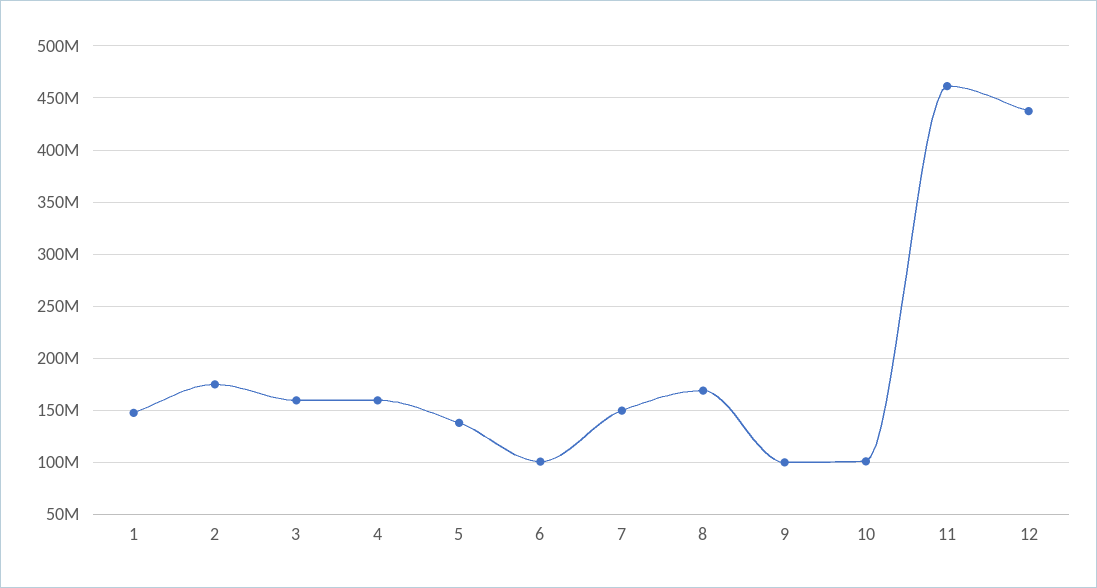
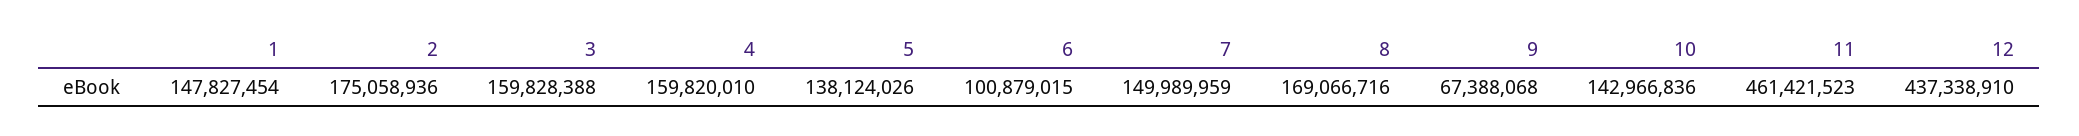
9: 100000000 -> 67388068
10: 100000000 -> 142966836

